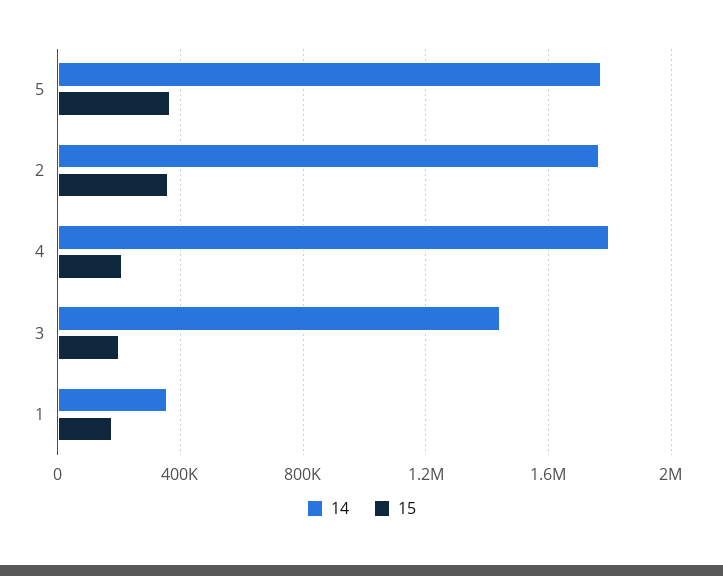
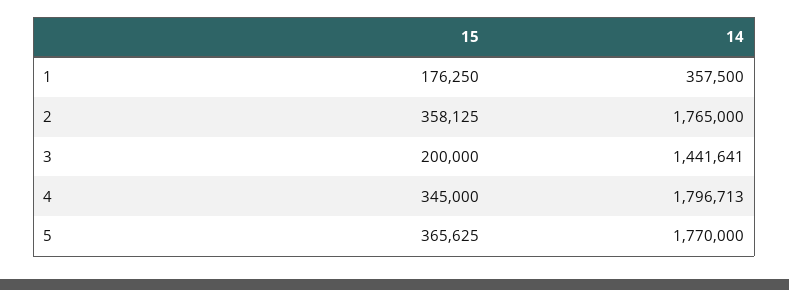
15, 4: 200000 -> 345000

